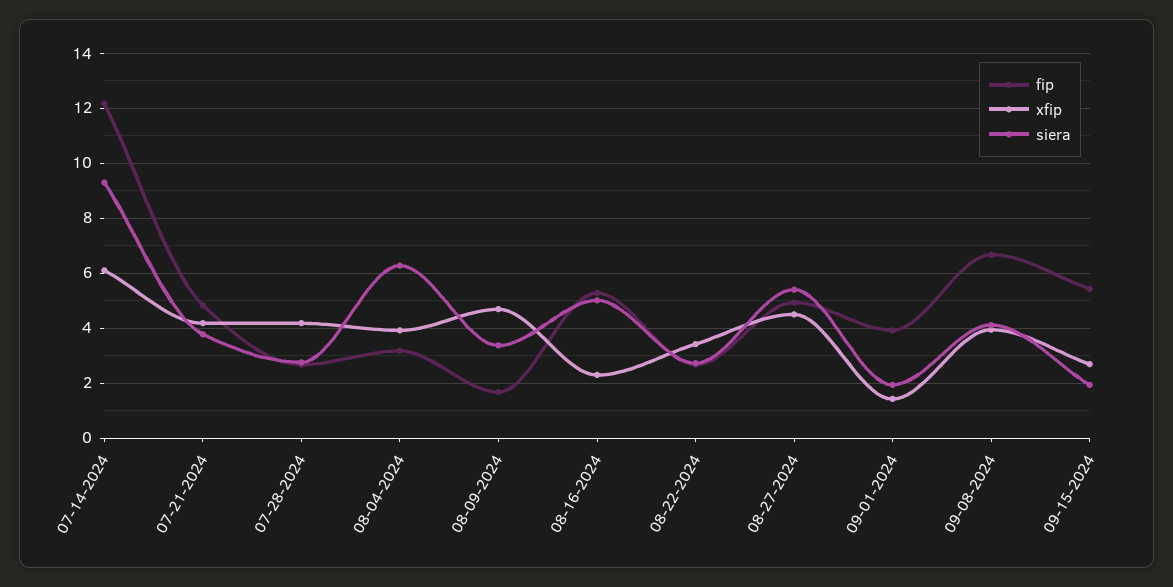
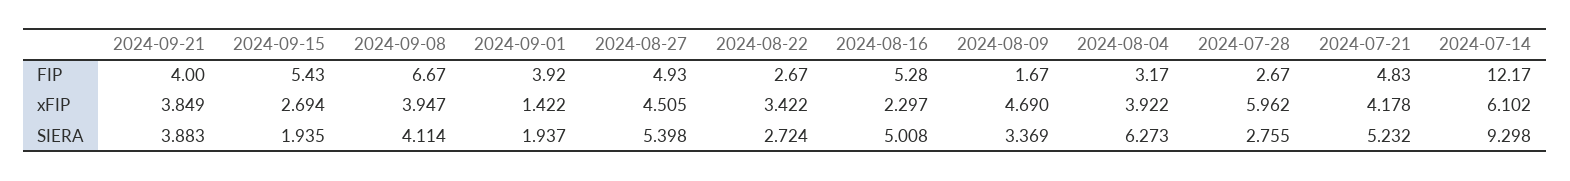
siera, 07-21-2024: 3.75 -> 5.232
xfip, 07-28-2024: 4.25 -> 5.962
fip, 2024-09-21: none -> 4
xfip, 2024-09-21: none -> 3.849
siera, 2024-09-21: none -> 3.883

